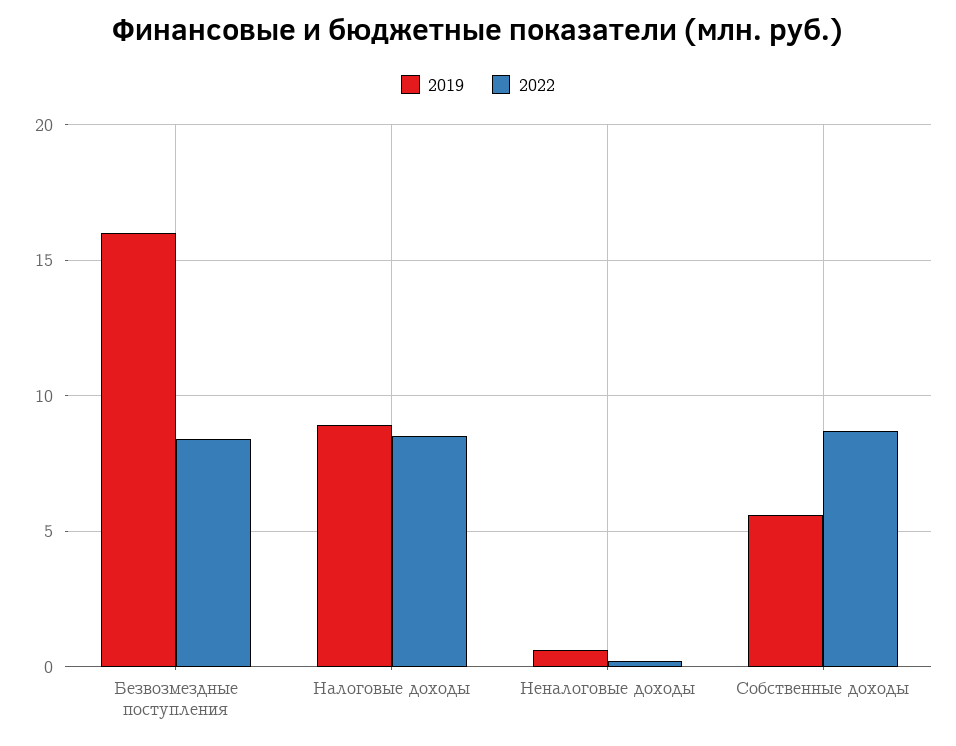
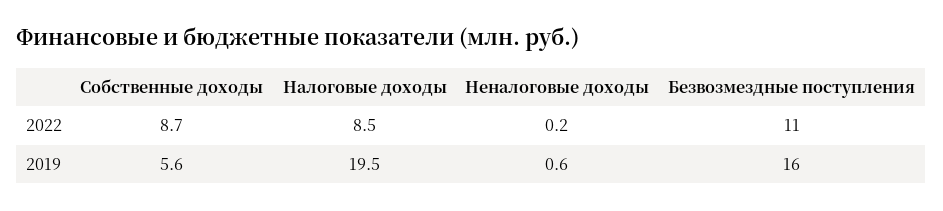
2022, Безвозмездные поступления: 8.5 -> 11
2019, Налоговые доходы: 9 -> 19.5

